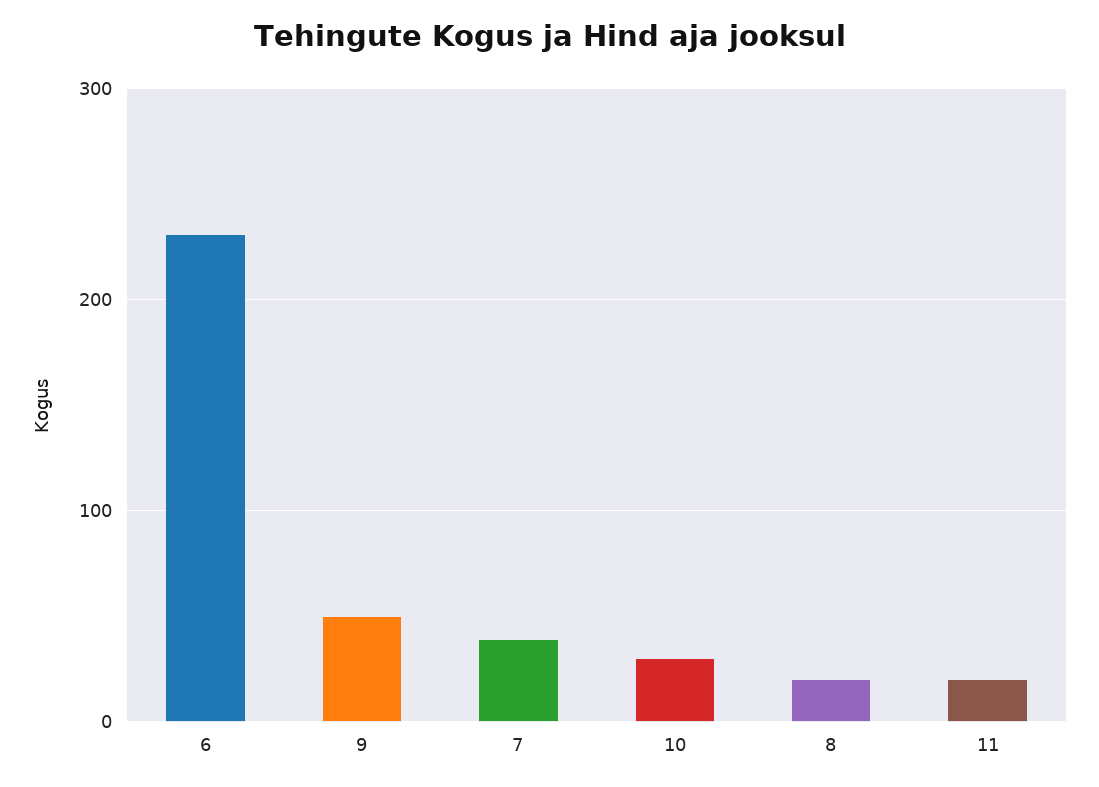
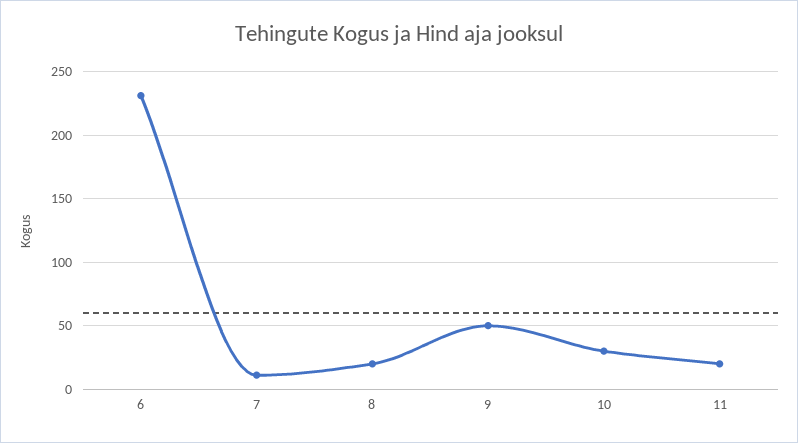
7: 40 -> 10

